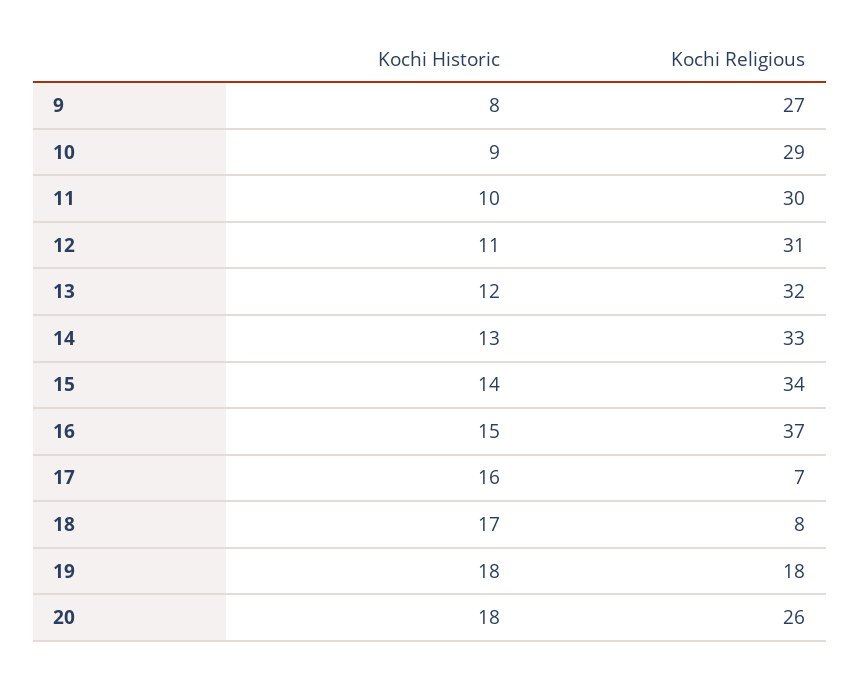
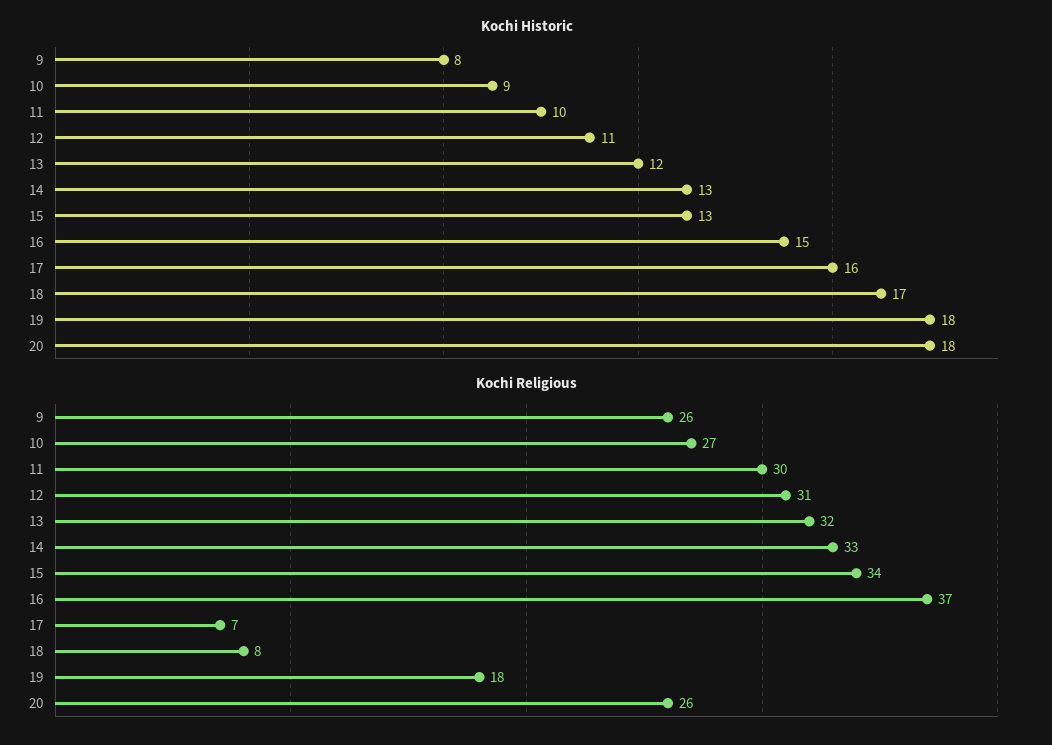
Kochi Religious, 9: 27 -> 26
Kochi Religious, 10: 29 -> 27
Kochi Historic, 15: 14 -> 13

